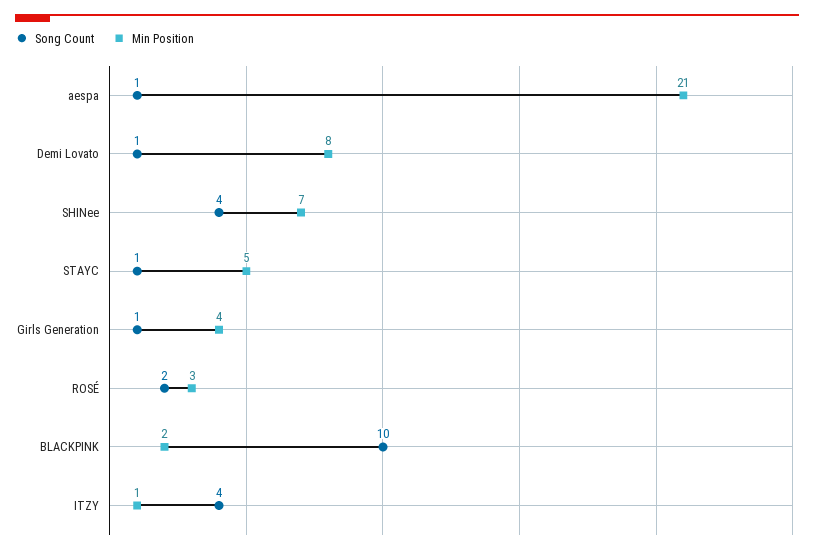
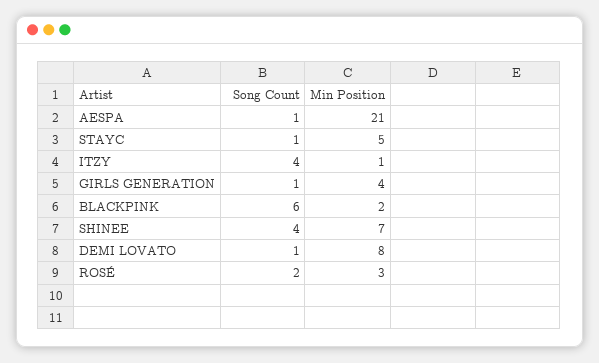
Song Count, BLACKPINK: 10 -> 6

